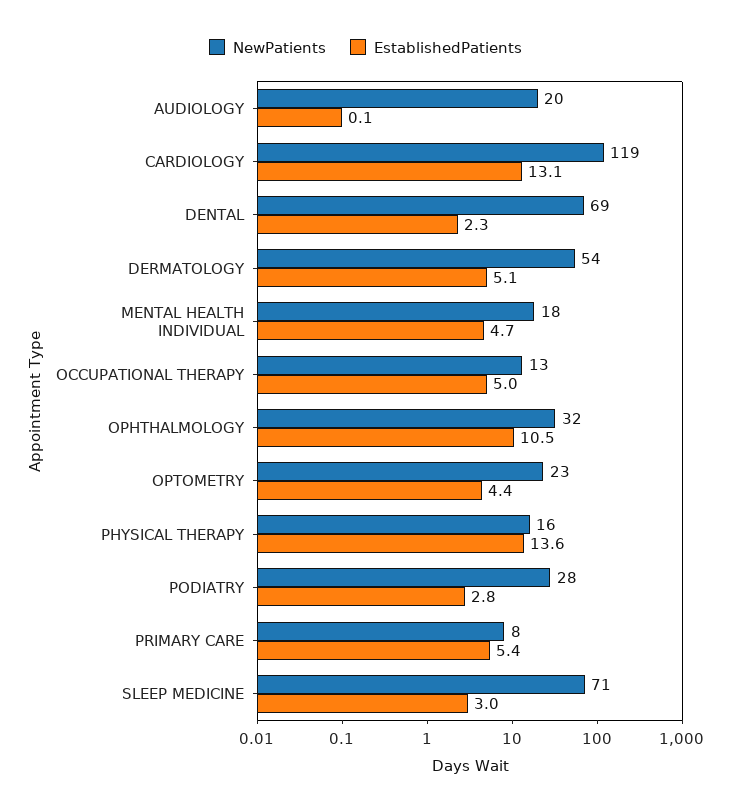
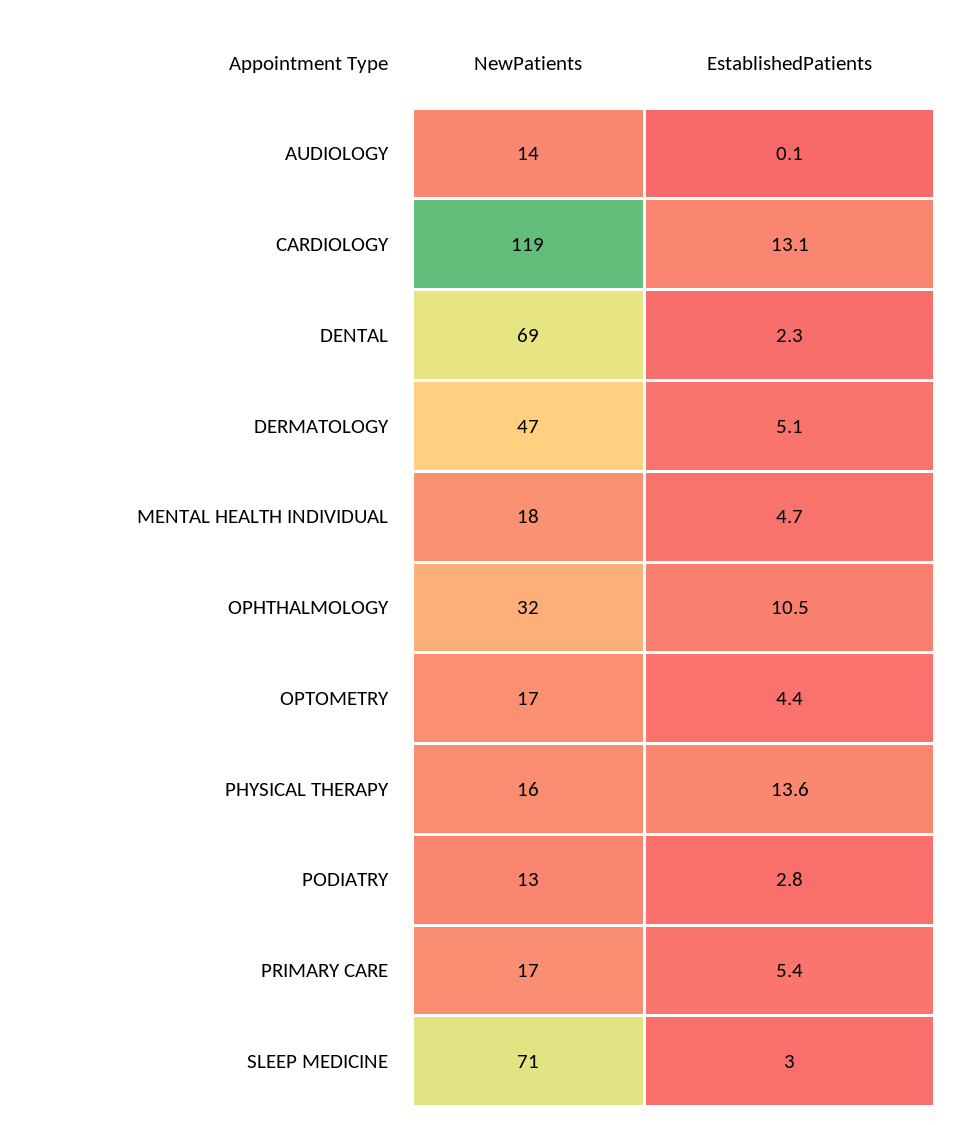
NewPatients, AUDIOLOGY: 20 -> 14
NewPatients, DERMATOLOGY: 54 -> 47
NewPatients, OCCUPATIONAL THERAPY: 13 -> none
EstablishedPatients, OCCUPATIONAL THERAPY: 5 -> none
NewPatients, OPTOMETRY: 23 -> 17
NewPatients, PODIATRY: 28 -> 13
NewPatients, PRIMARY CARE: 8 -> 17

